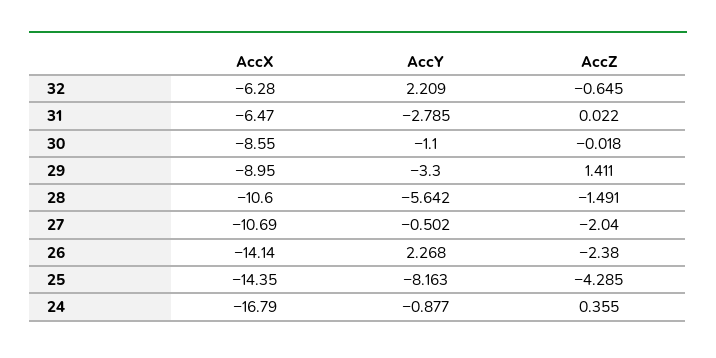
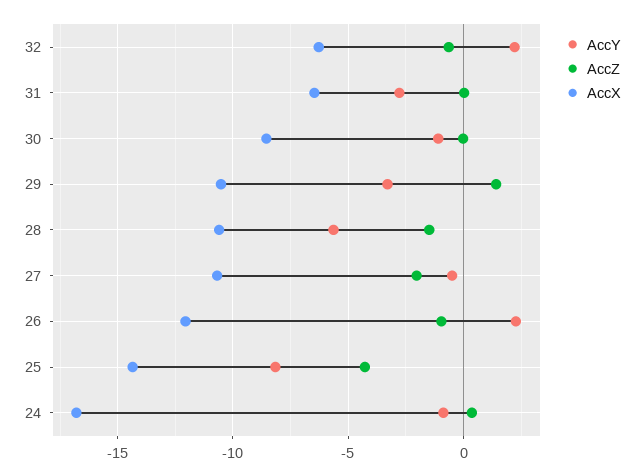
AccX, 29: -8.95 -> -10.5
AccX, 26: -14.14 -> -12
AccZ, 26: -2.38 -> -1

